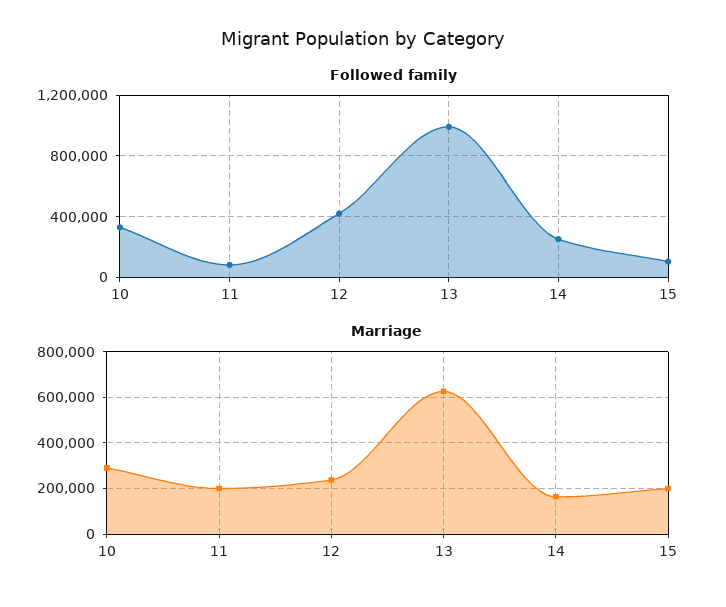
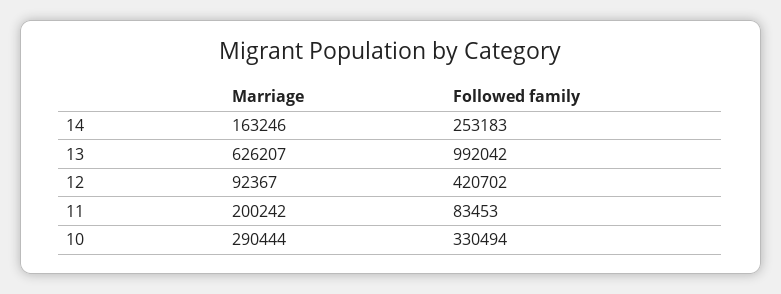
Followed family, 15: 100000 -> none
Marriage, 12: 250000 -> 92367
Marriage, 15: 200000 -> none

